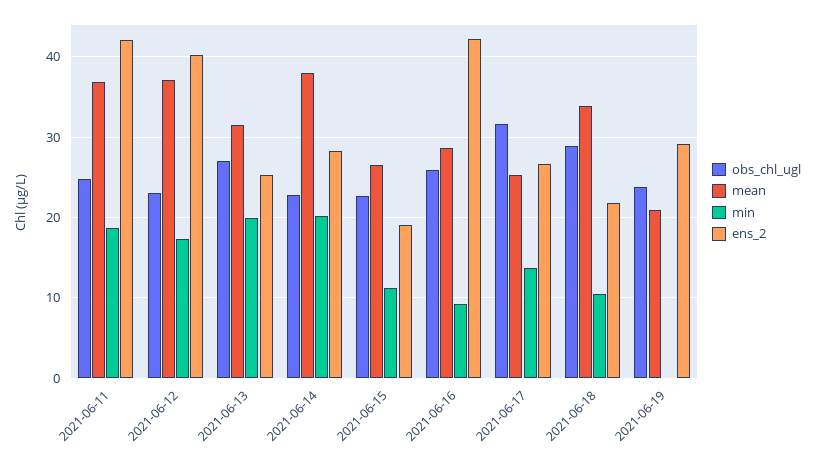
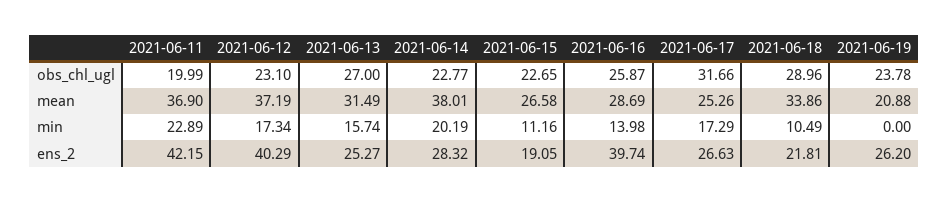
obs_chl_ugl, 2021-06-11: 25 -> 19.99
min, 2021-06-11: 19 -> 22.89
min, 2021-06-13: 20 -> 15.74
min, 2021-06-16: 9 -> 13.98
ens_2, 2021-06-16: 42 -> 39.74
min, 2021-06-17: 14 -> 17.29
ens_2, 2021-06-19: 29 -> 26.2

